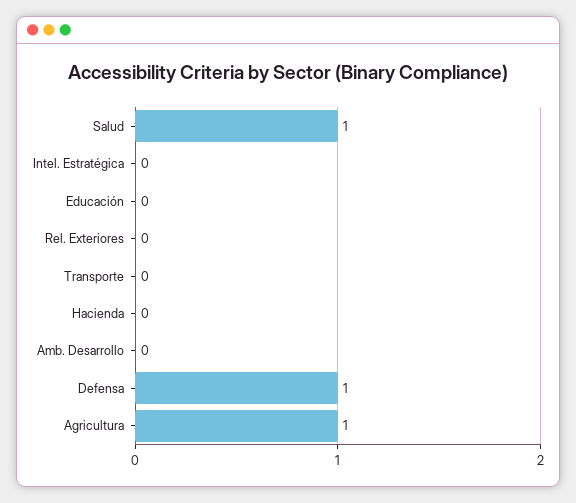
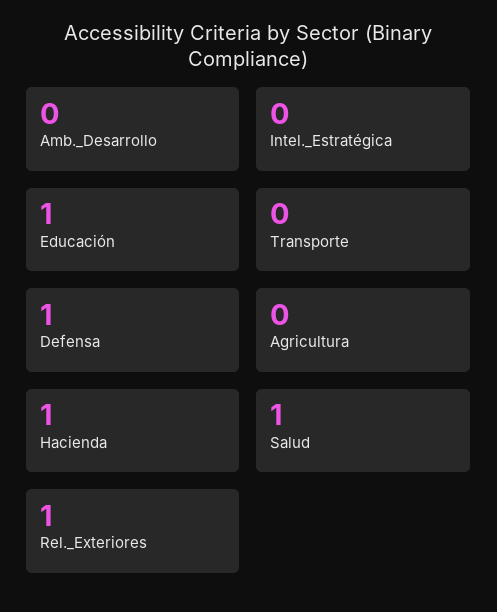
Educación: 0 -> 1
Rel. Exteriores: 0 -> 1
Hacienda: 0 -> 1
Agricultura: 1 -> 0

